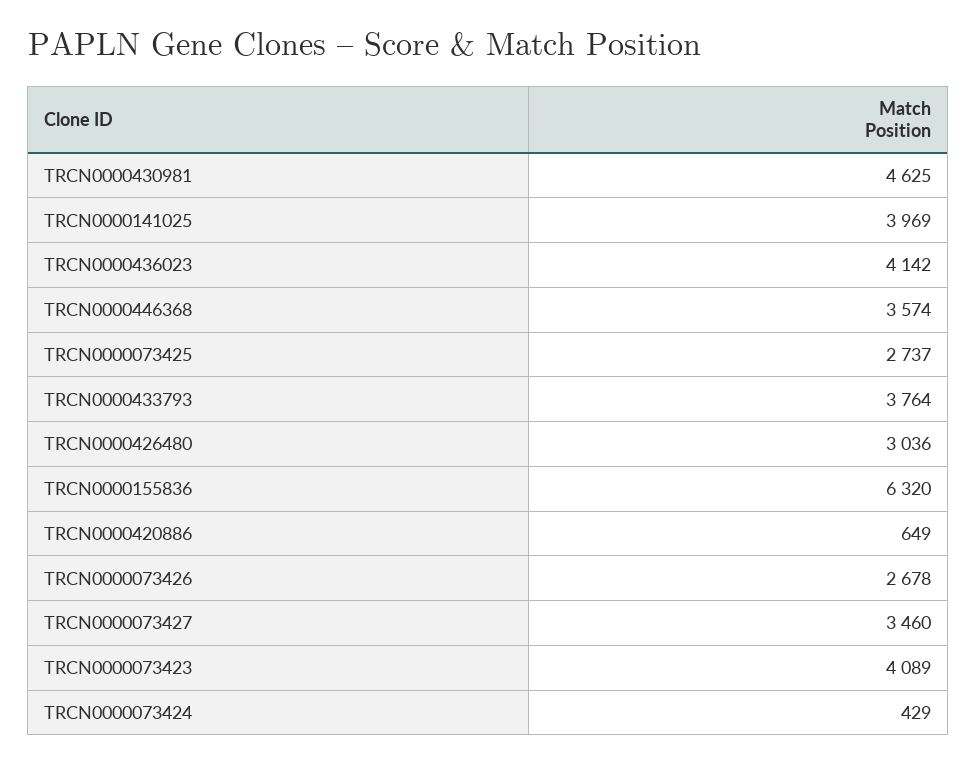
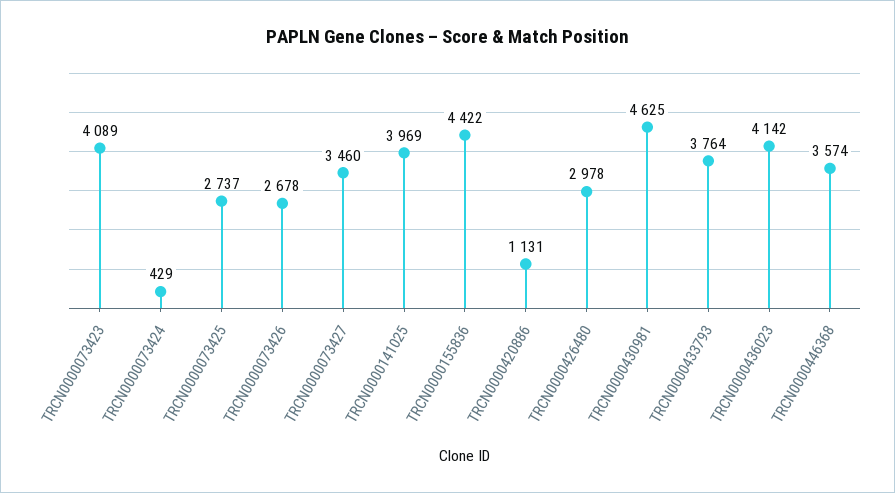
TRCN0000426480: 3036 -> 2978
TRCN0000155836: 6320 -> 4422
TRCN0000420886: 649 -> 1131

